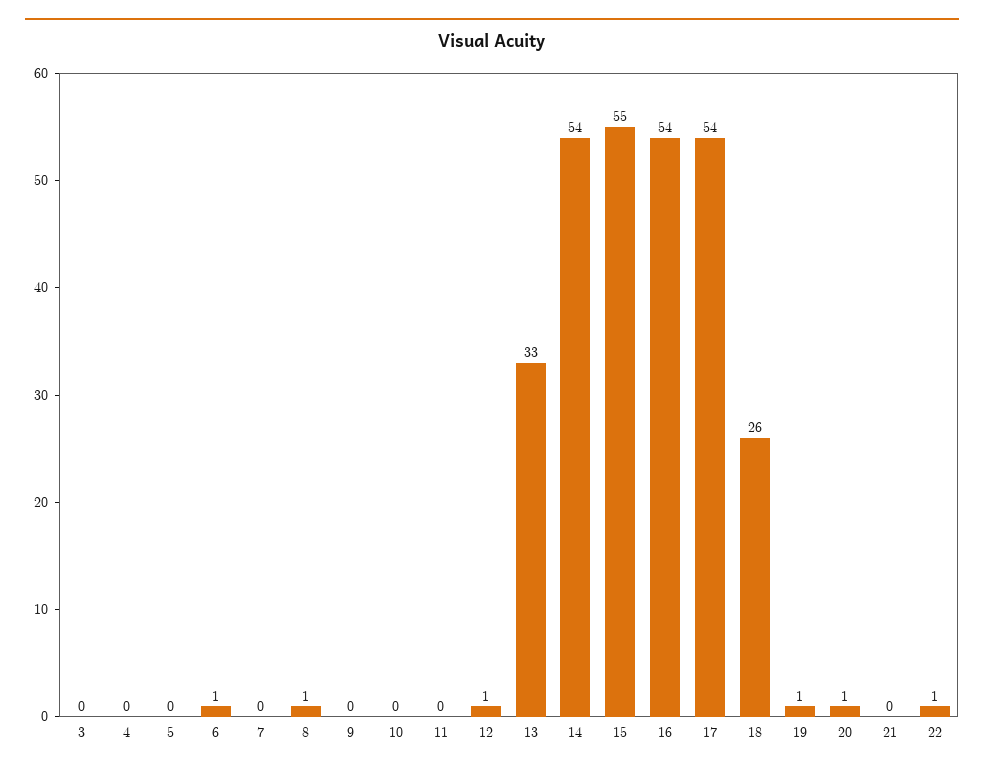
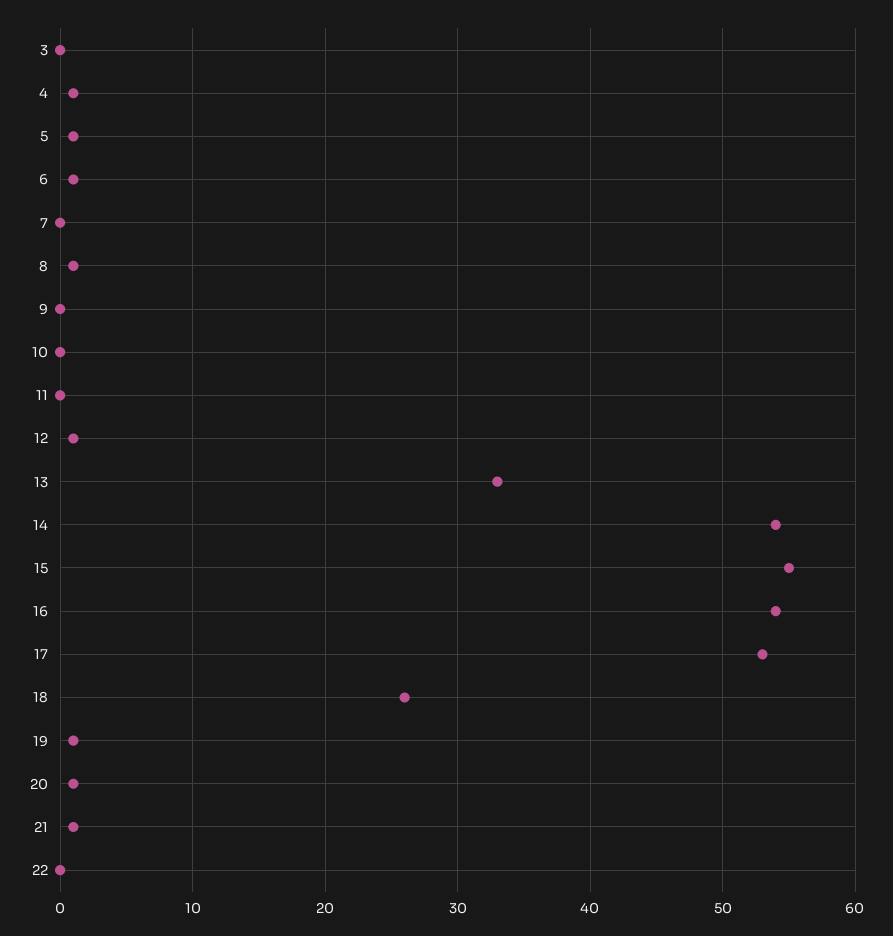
4: 0 -> 1
5: 0 -> 1
17: 54 -> 53
21: 0 -> 1
22: 1 -> 0

